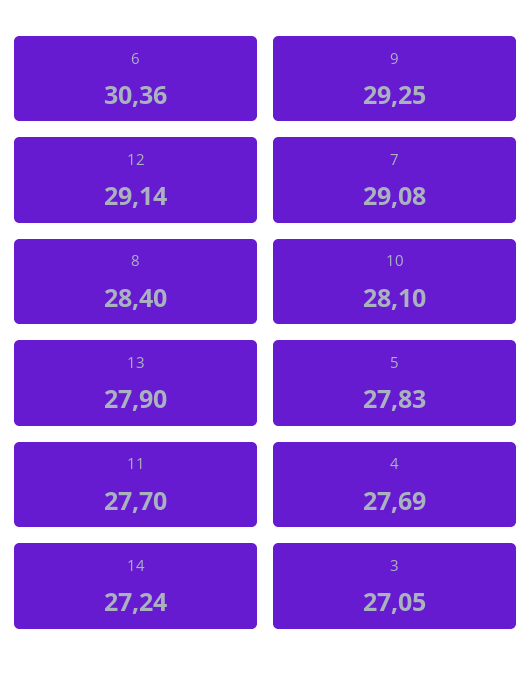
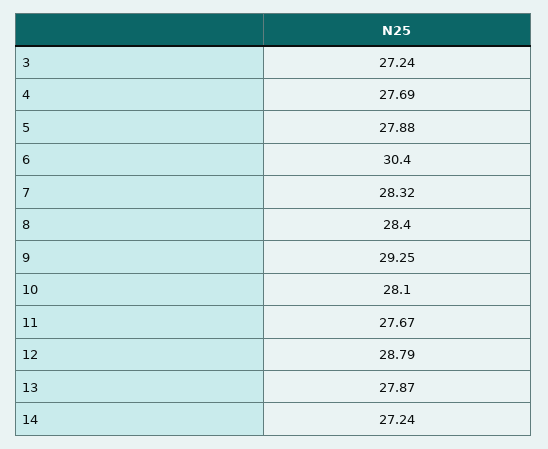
6: 30.36 -> 30.4
12: 29.14 -> 28.79
7: 29.08 -> 28.32
13: 27.9 -> 27.87
5: 27.83 -> 27.88
11: 27.7 -> 27.67
3: 27.05 -> 27.24

